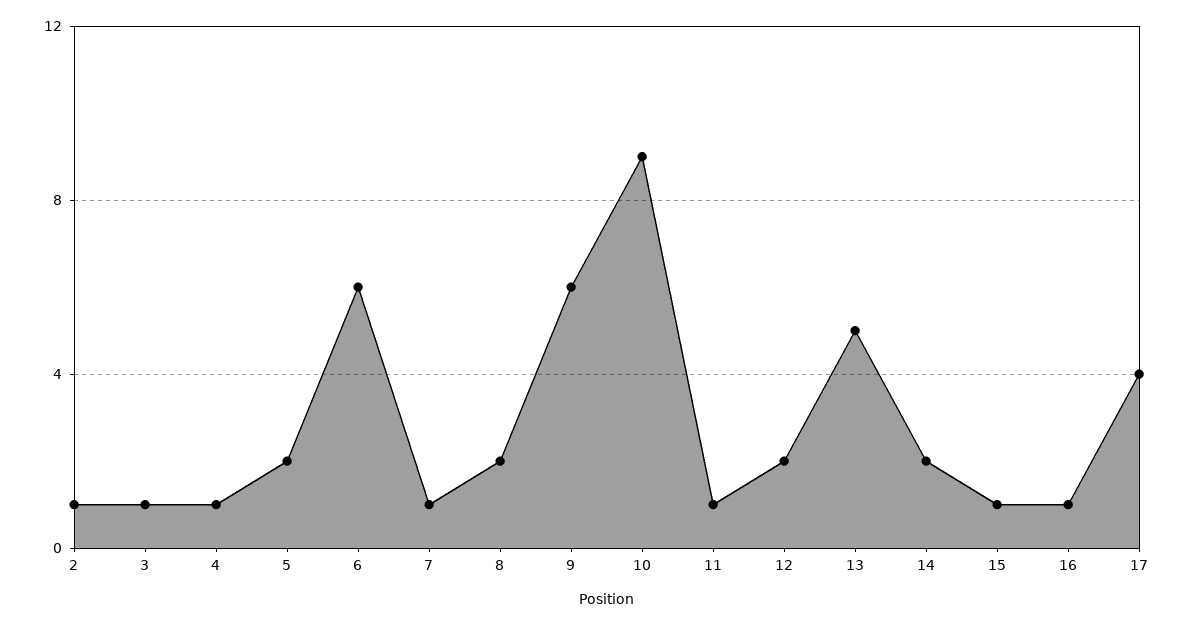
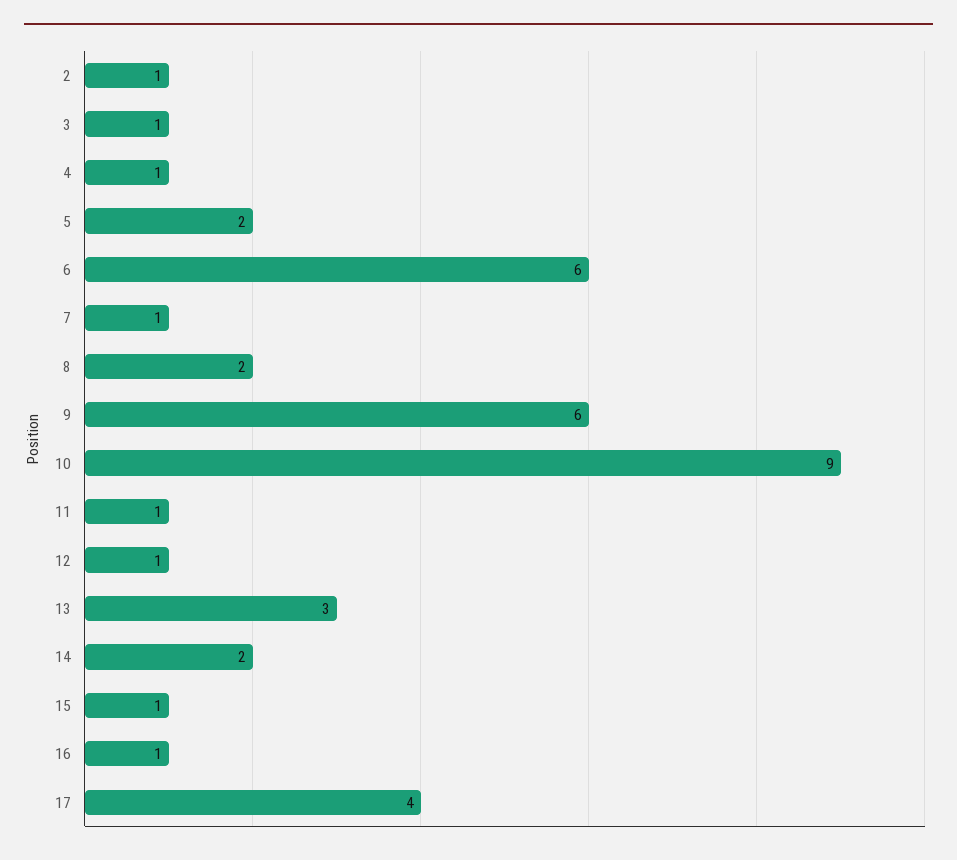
12: 2 -> 1
13: 5 -> 3

